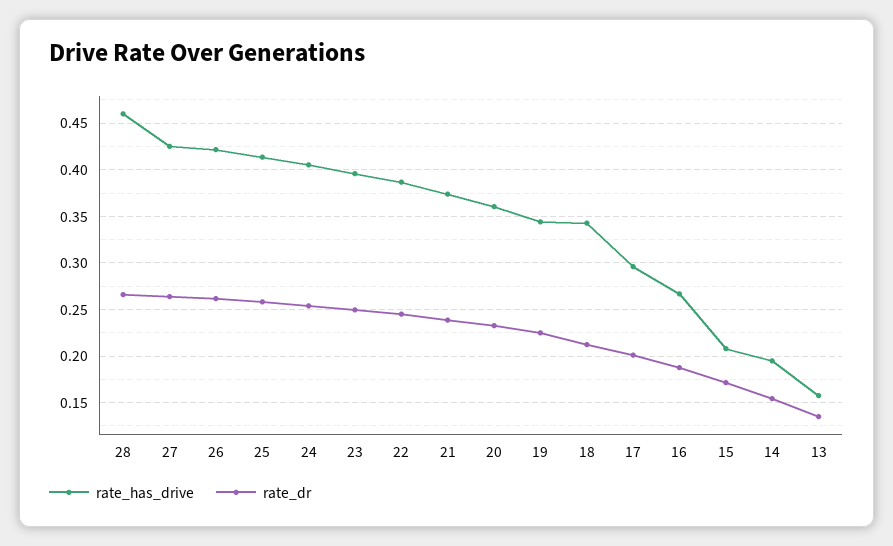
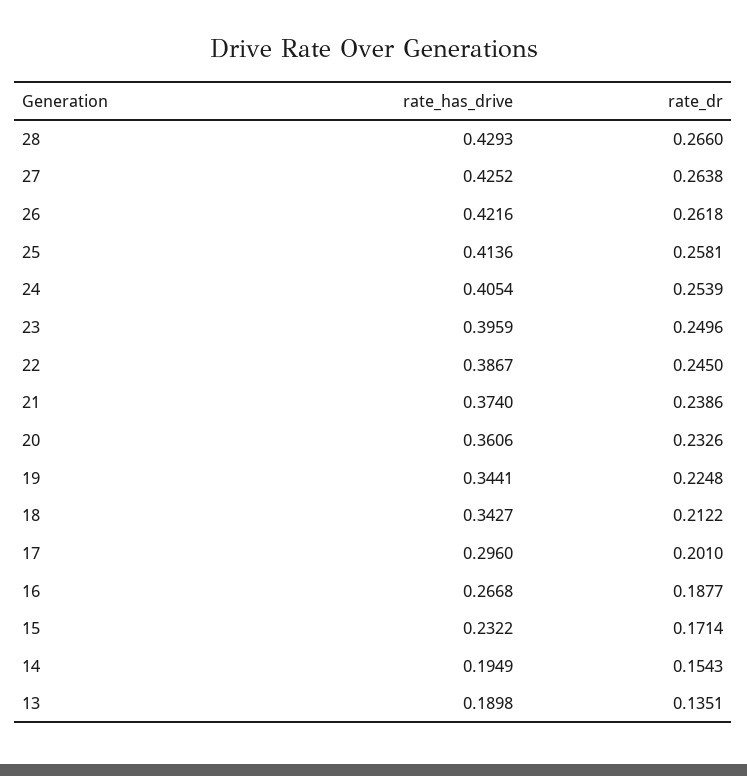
rate_has_drive, 28: 0.46 -> 0.4293
rate_has_drive, 15: 0.21 -> 0.2322
rate_has_drive, 13: 0.16 -> 0.1898

